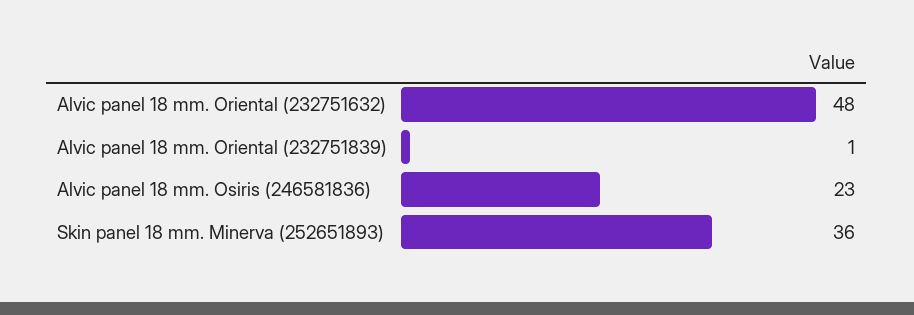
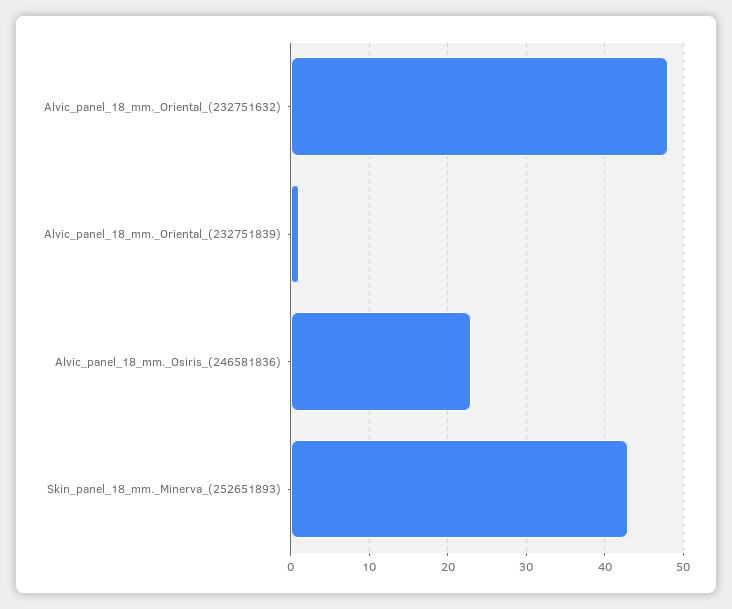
Skin panel 18 mm. Minerva (252651893): 36 -> 43

